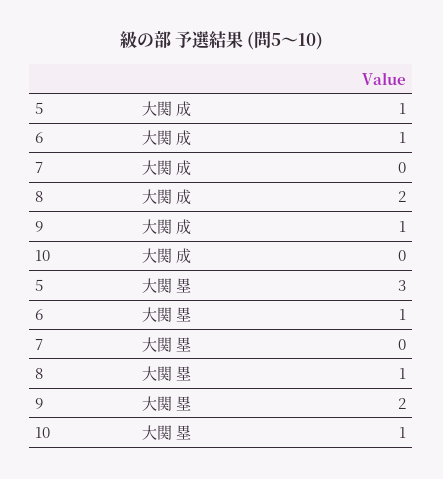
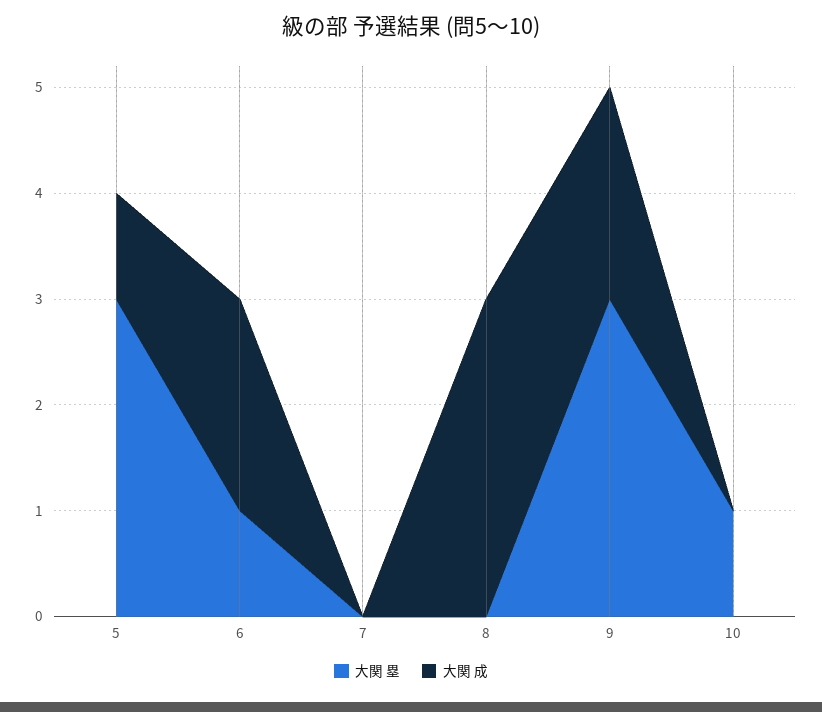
大関 成, 6: 1 -> 2
大関 成, 8: 2 -> 3
大関 成, 9: 1 -> 2
大関 塁, 8: 1 -> 0
大関 塁, 9: 2 -> 3

